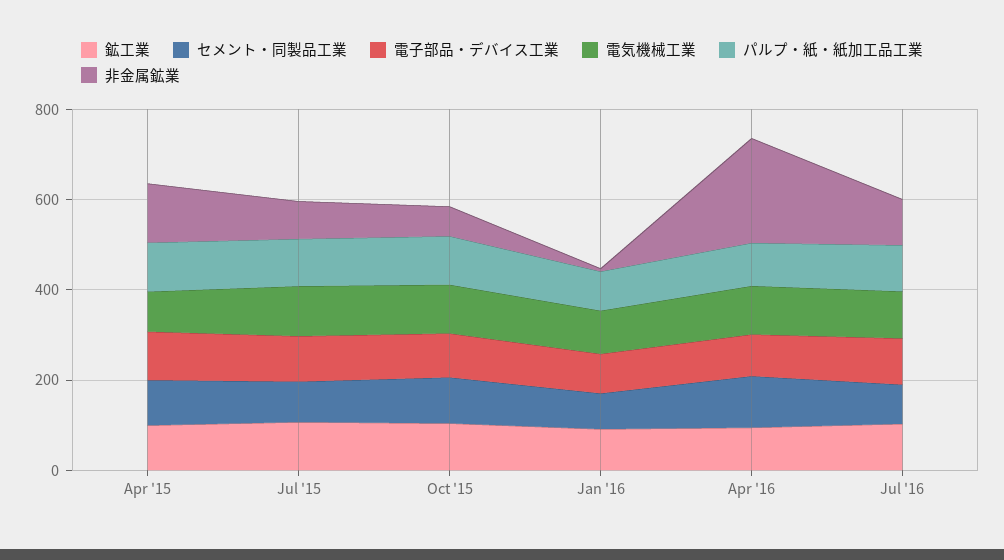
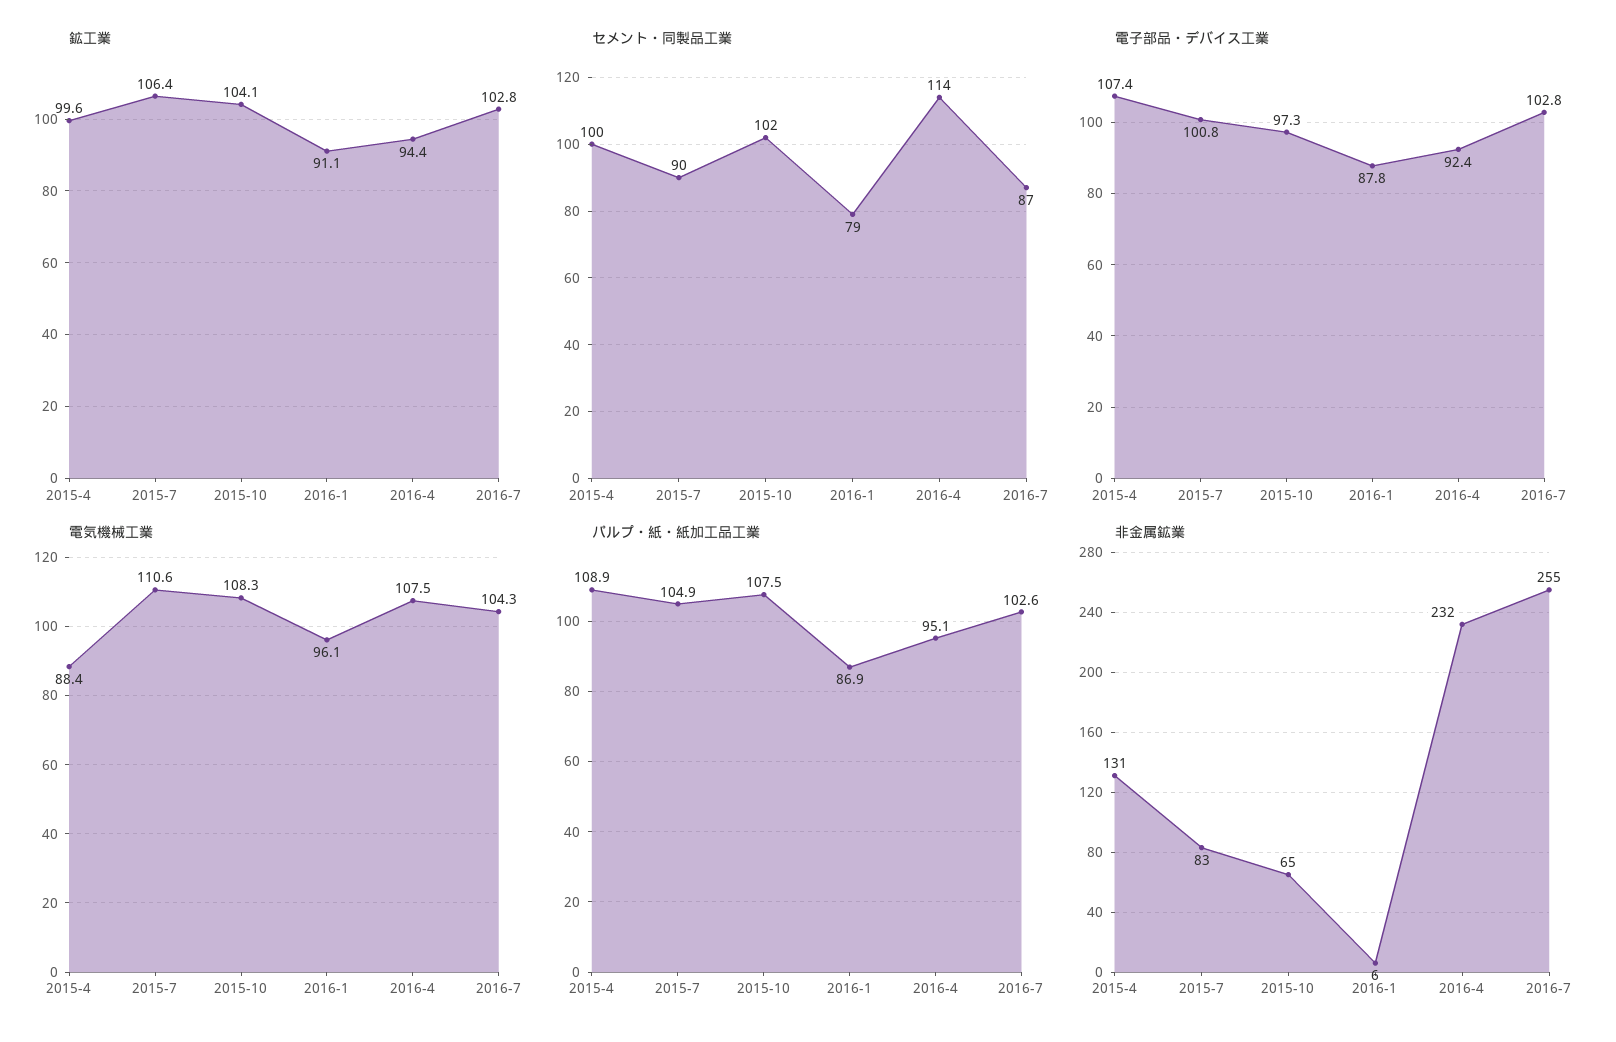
非金属鉱業, Jul '16: 100 -> 255

